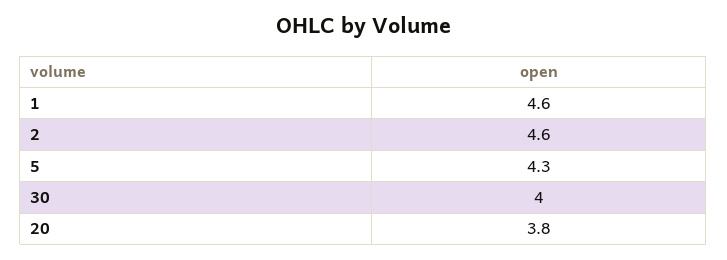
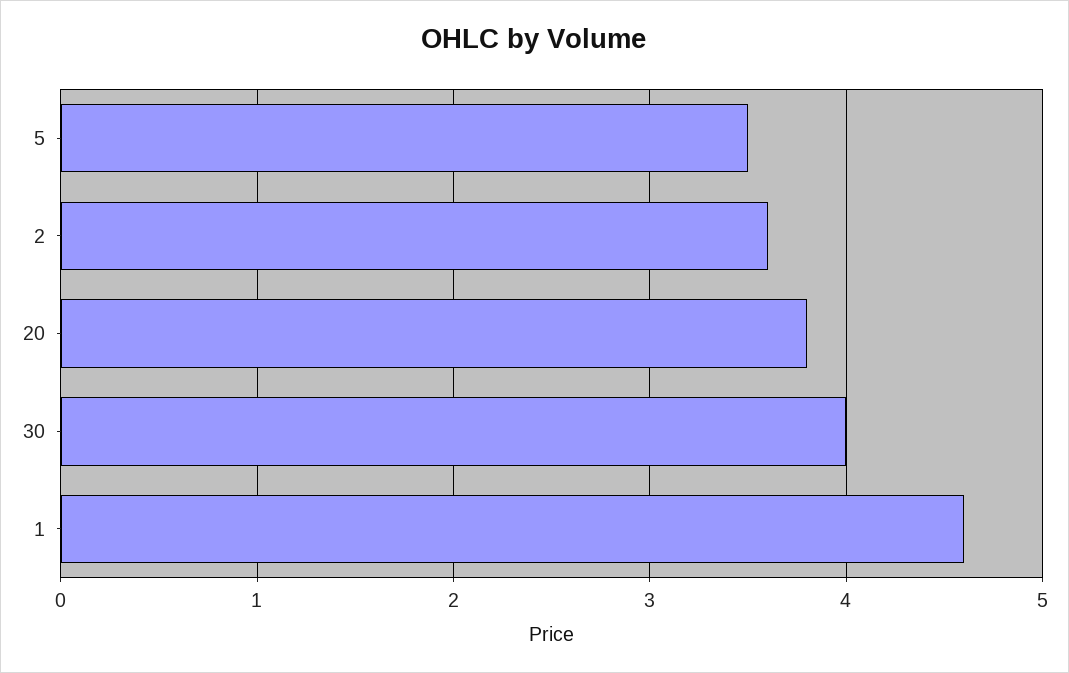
2: 4.6 -> 3.6
5: 4.3 -> 3.5

